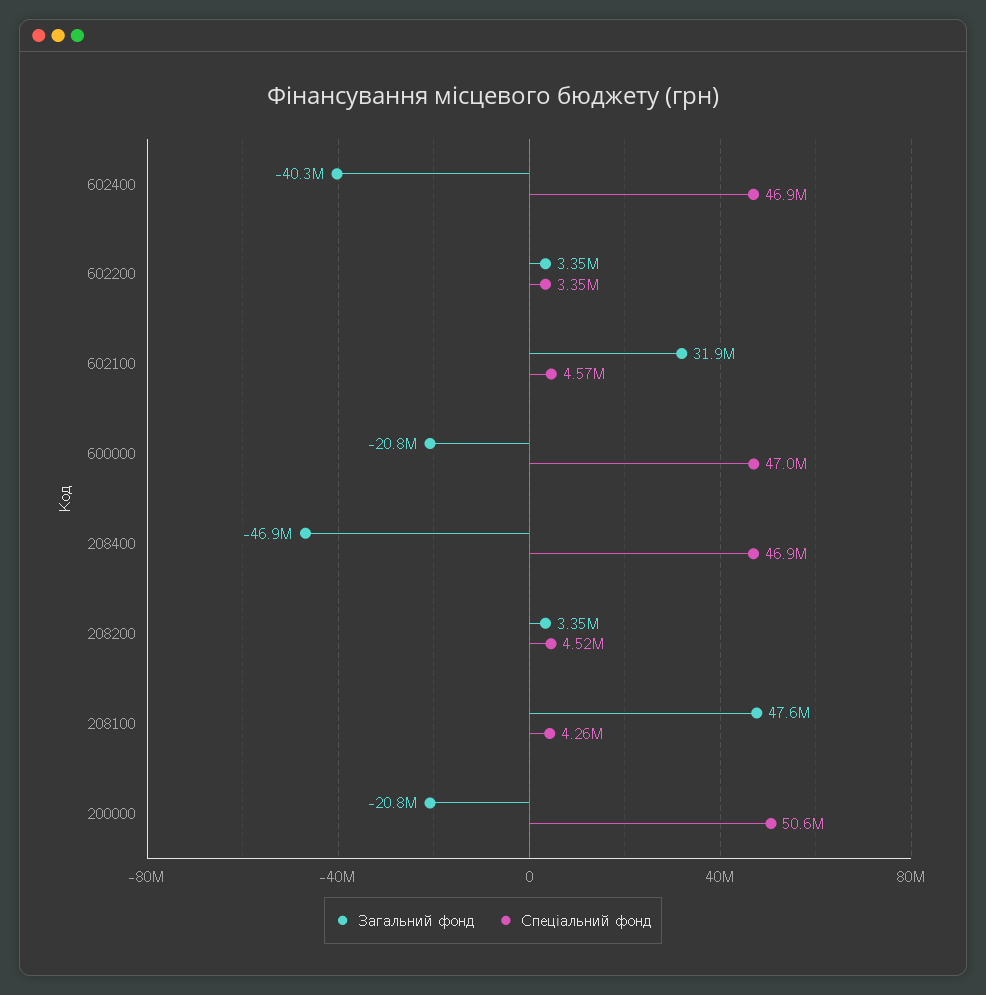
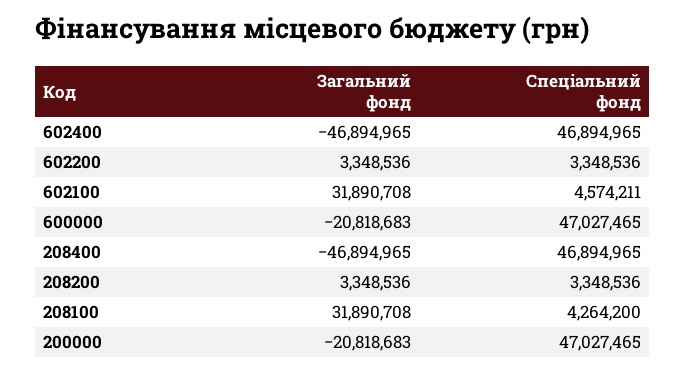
Загальний фонд, 602400: -40300000 -> -46894965
Спеціальний фонд, 208200: 4520000 -> 3348536
Загальний фонд, 208100: 47600000 -> 31890708
Спеціальний фонд, 200000: 50600000 -> 47027465

